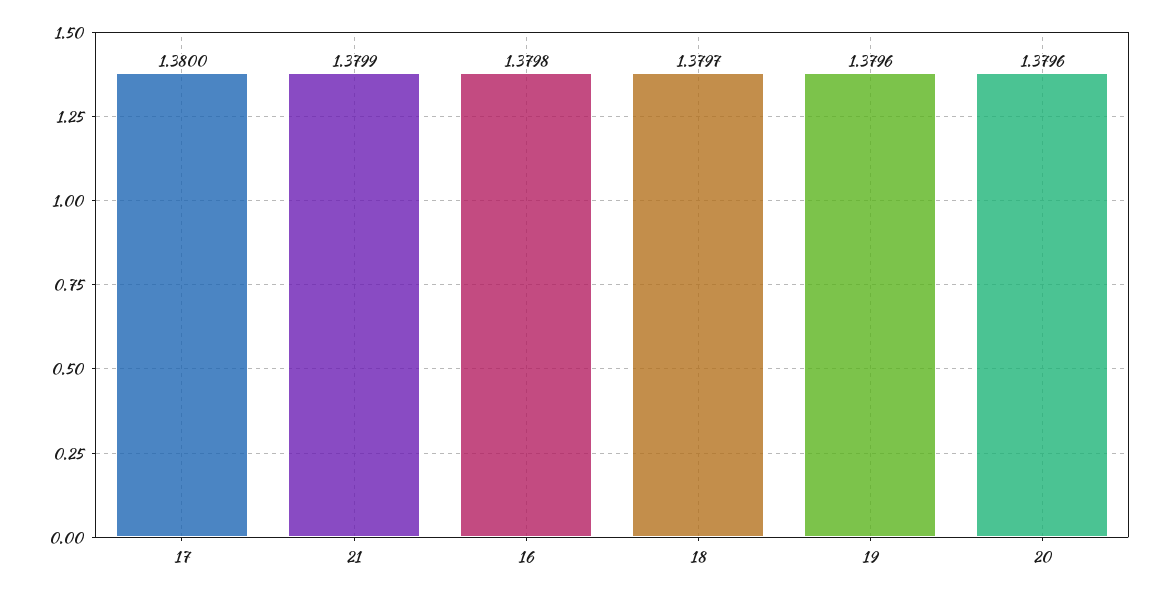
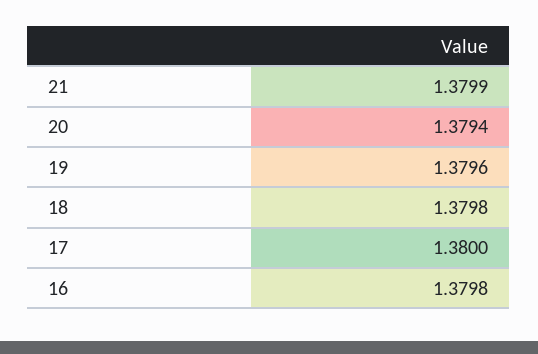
18: 1.3797 -> 1.3798
20: 1.3796 -> 1.3794

